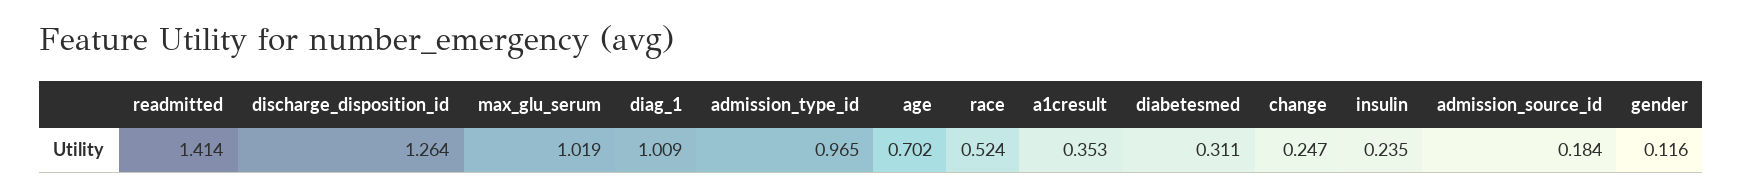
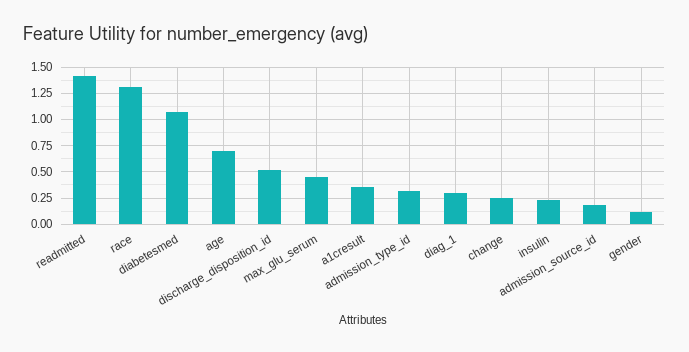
discharge_disposition_id: 1.264 -> 0.5
max_glu_serum: 1.019 -> 0.5
diag_1: 1.009 -> 0.25
admission_type_id: 0.965 -> 0.25
race: 0.524 -> 1.25
diabetesmed: 0.311 -> 1

